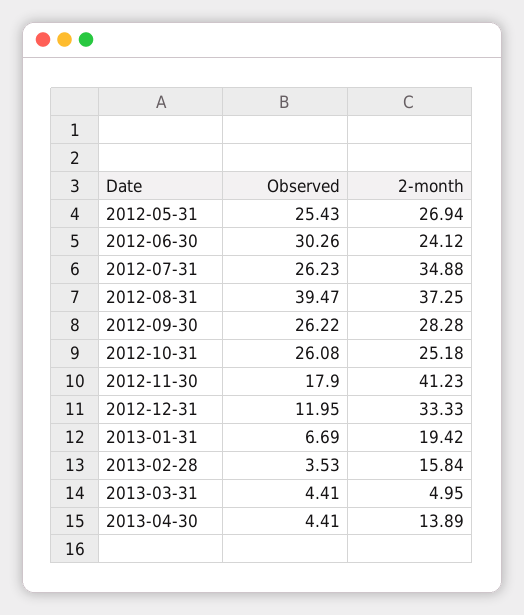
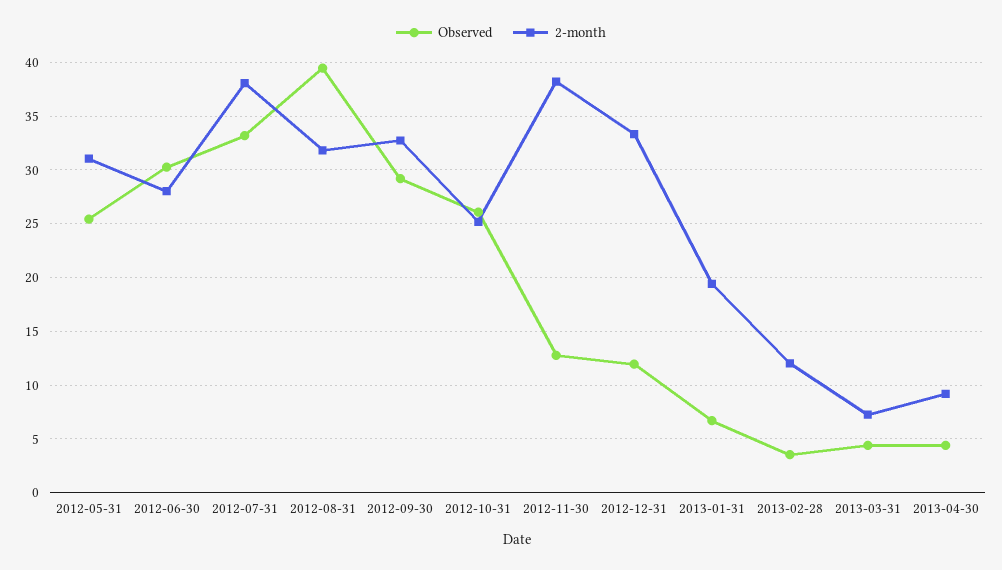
2-month, 2012-05-31: 26.94 -> 31
2-month, 2012-06-30: 24.12 -> 28
Observed, 2012-07-31: 26.23 -> 33
2-month, 2012-07-31: 34.88 -> 38
2-month, 2012-08-31: 37.25 -> 32
Observed, 2012-09-30: 26.22 -> 29
2-month, 2012-09-30: 28.28 -> 33
Observed, 2012-11-30: 17.9 -> 13
2-month, 2012-11-30: 41.23 -> 38
2-month, 2013-02-28: 15.84 -> 12
2-month, 2013-03-31: 4.95 -> 7
2-month, 2013-04-30: 13.89 -> 9

